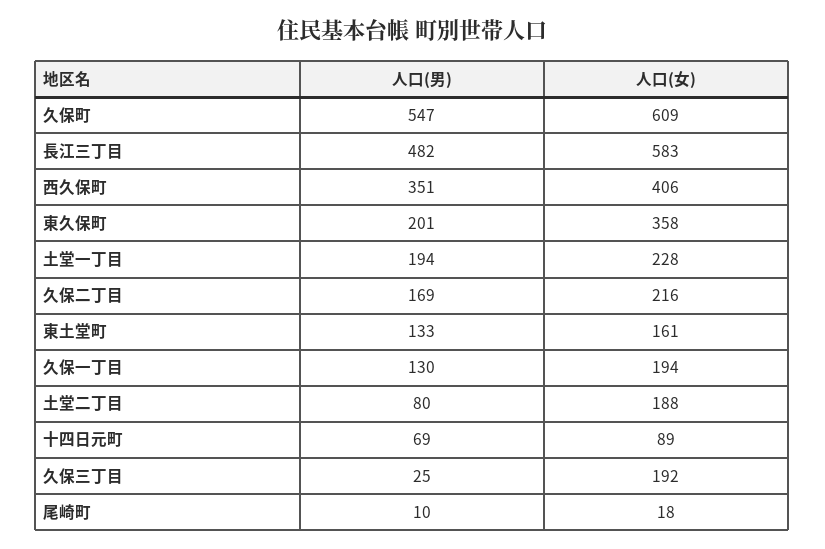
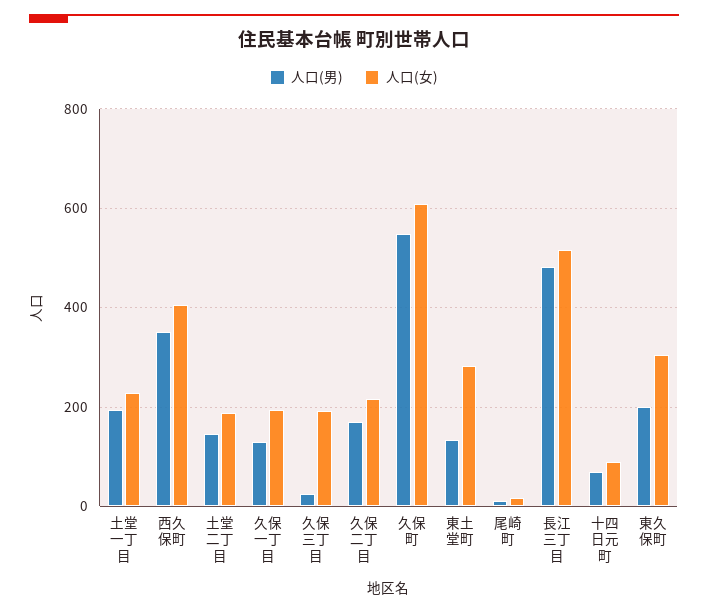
人口(女), 長江三丁目: 583 -> 520
人口(女), 東久保町: 358 -> 300
人口(女), 東土堂町: 161 -> 280
人口(男), 土堂二丁目: 80 -> 140

